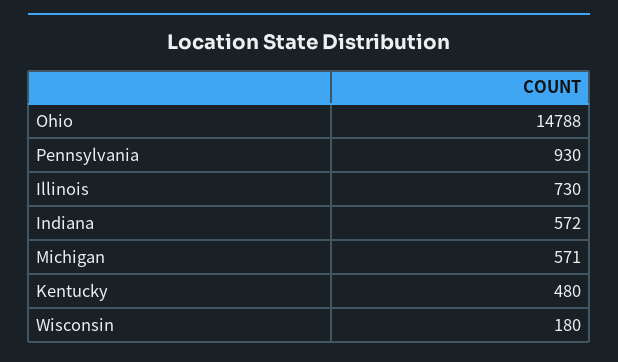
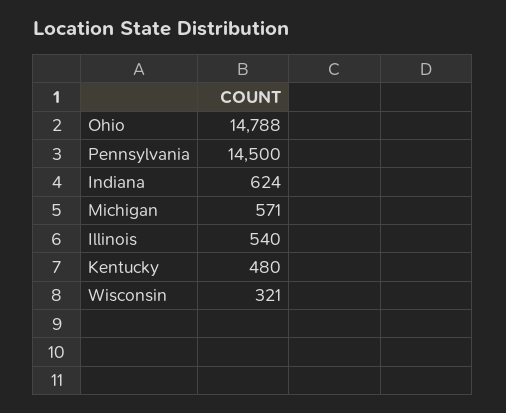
Pennsylvania: 930 -> 14500
Illinois: 730 -> 540
Indiana: 572 -> 624
Wisconsin: 180 -> 321

